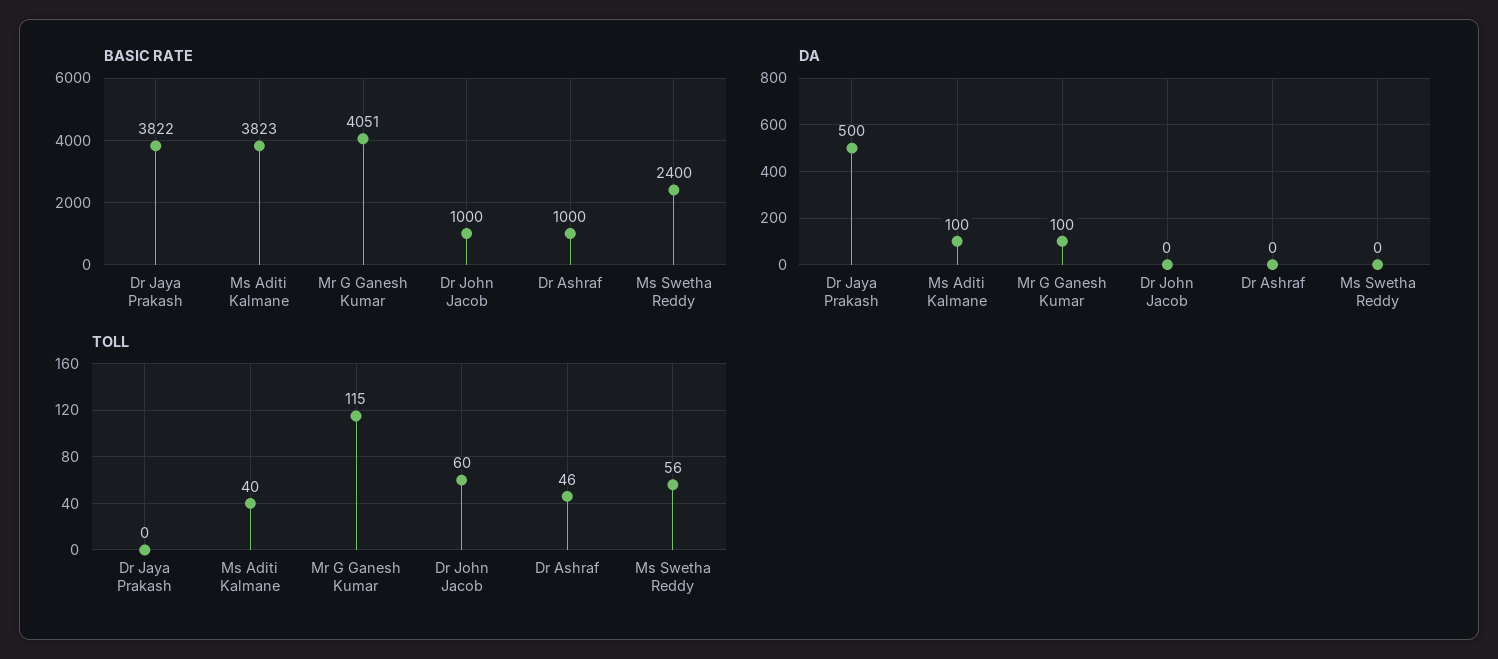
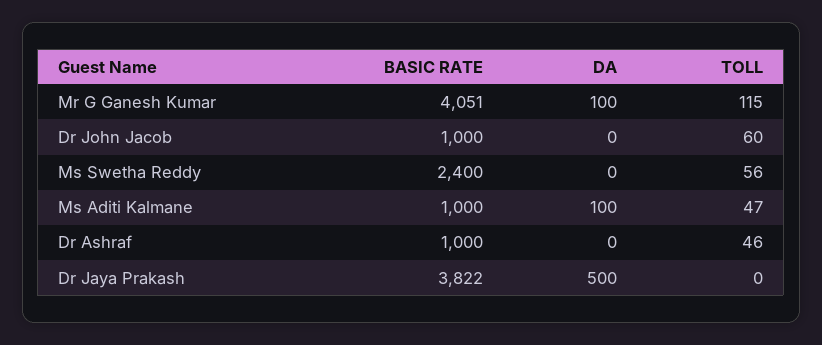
BASIC RATE, Ms Aditi Kalmane: 3823 -> 1000
TOLL, Ms Aditi Kalmane: 40 -> 47

